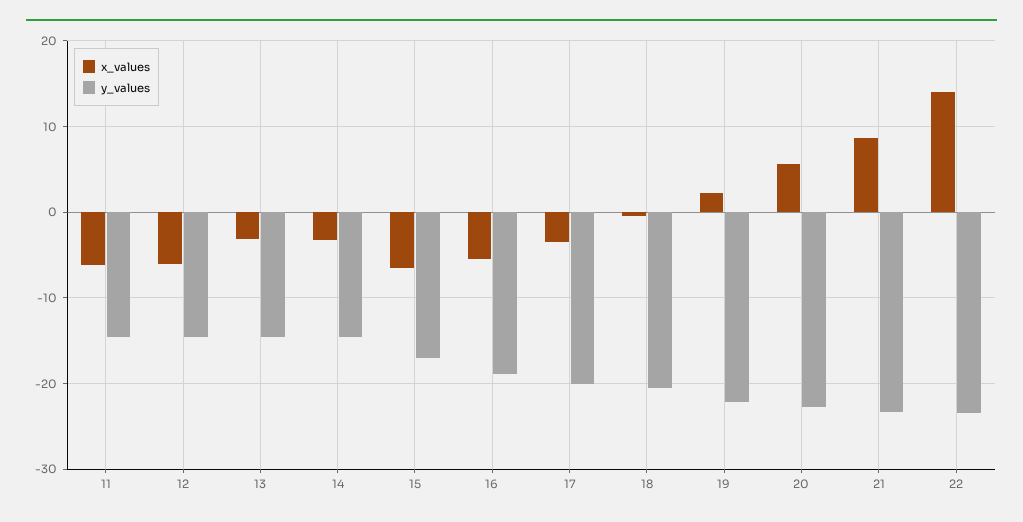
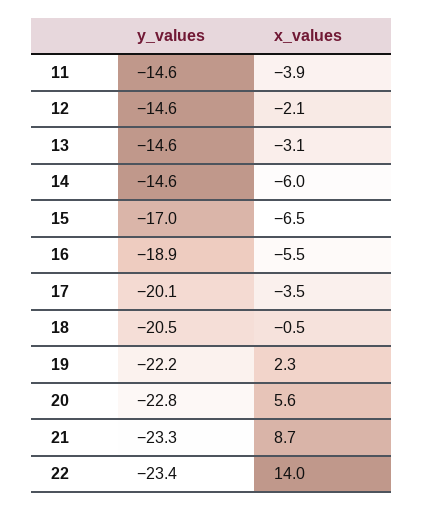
x_values, 11: -6 -> -3.9
x_values, 12: -6 -> -2.1
x_values, 14: -3 -> -6

